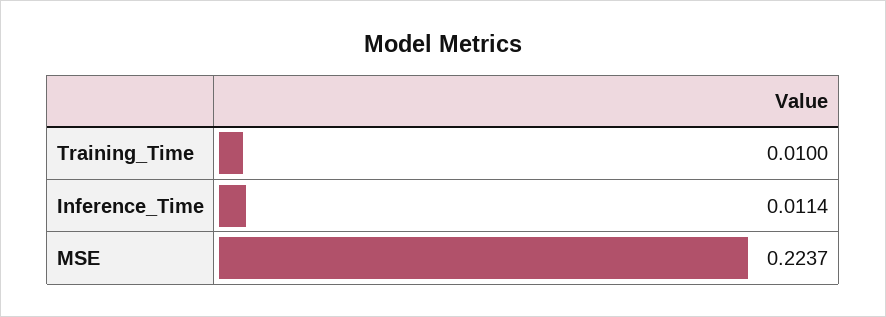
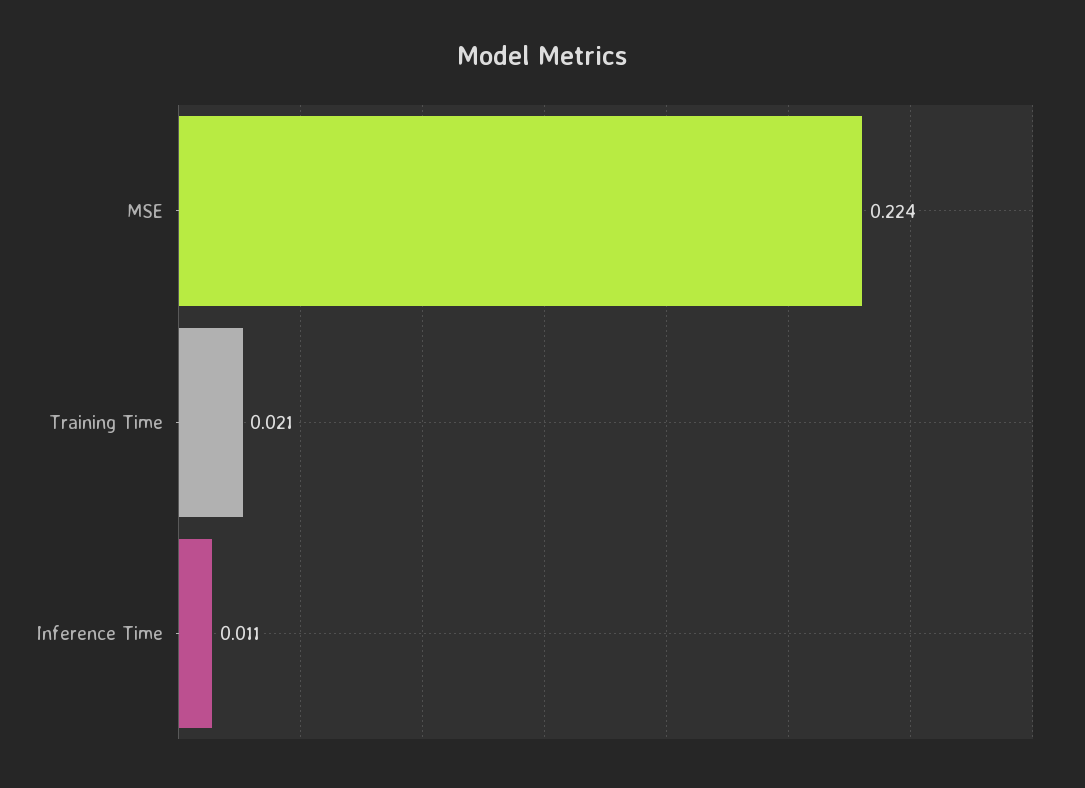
Training_Time: 0.01 -> 0.021

